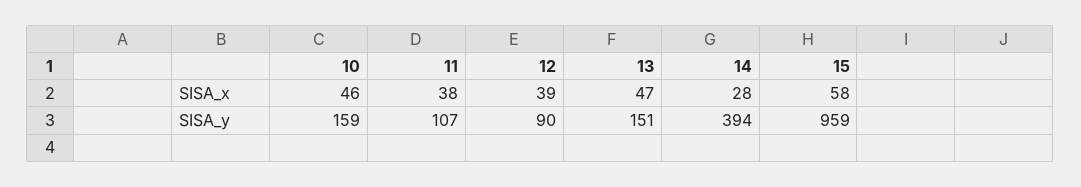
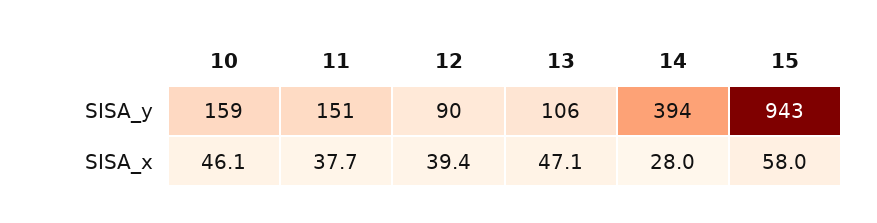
11, SISA_y: 107 -> 151
13, SISA_y: 151 -> 106
15, SISA_y: 959 -> 943

